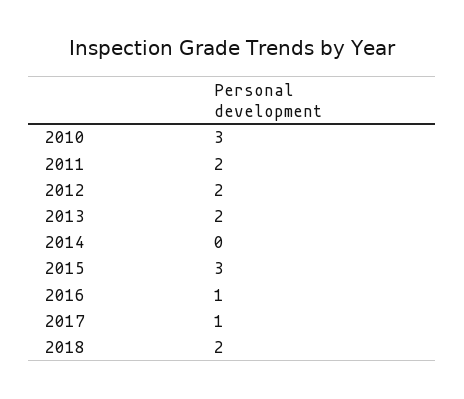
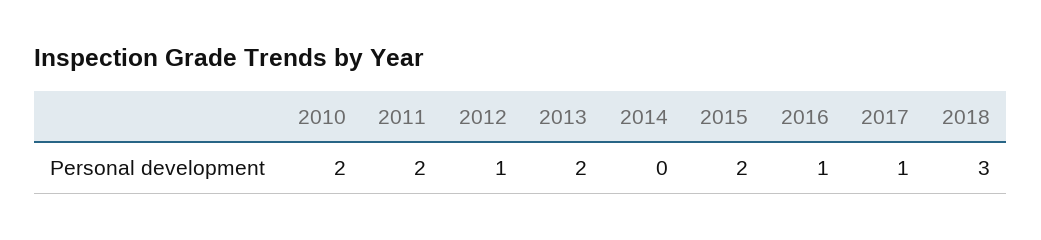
2010: 3 -> 2
2012: 2 -> 1
2015: 3 -> 2
2018: 2 -> 3

